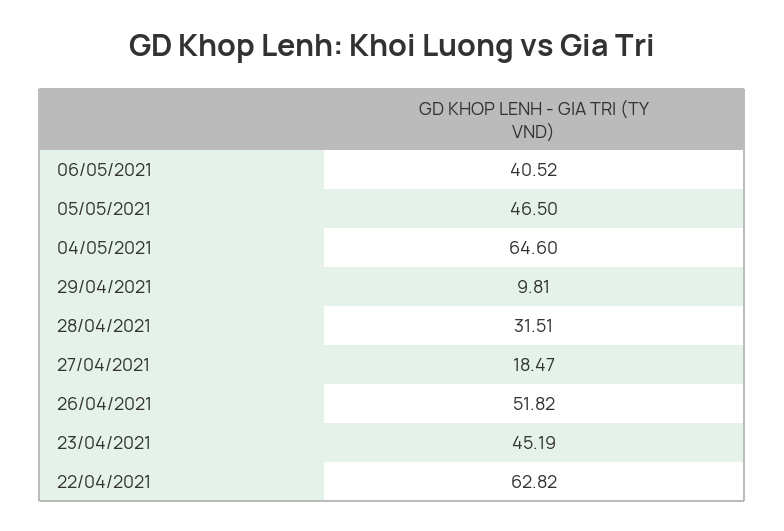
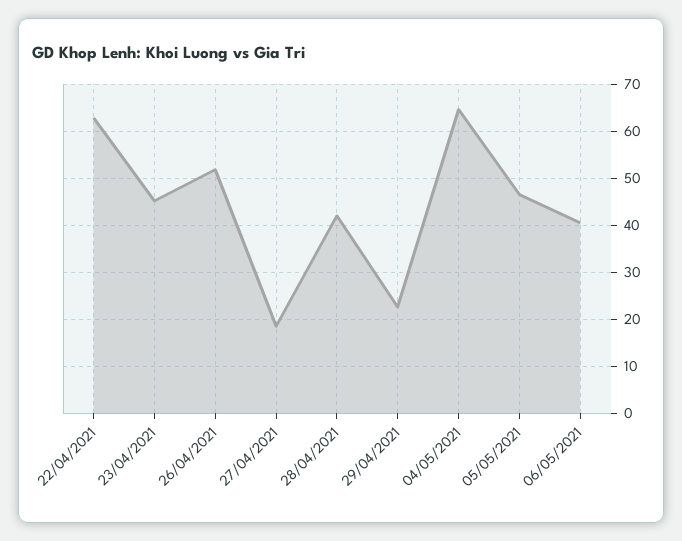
29/04/2021: 9.81 -> 22
28/04/2021: 31.51 -> 42

